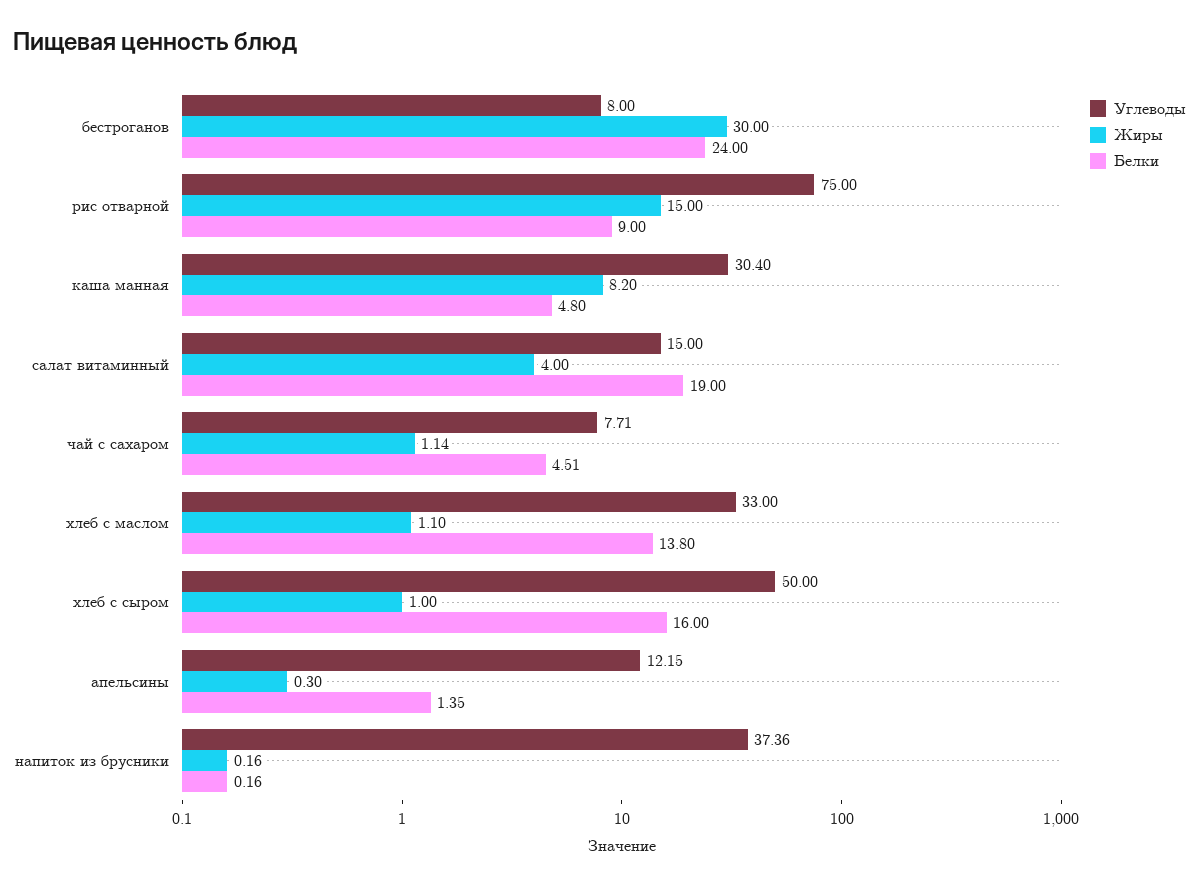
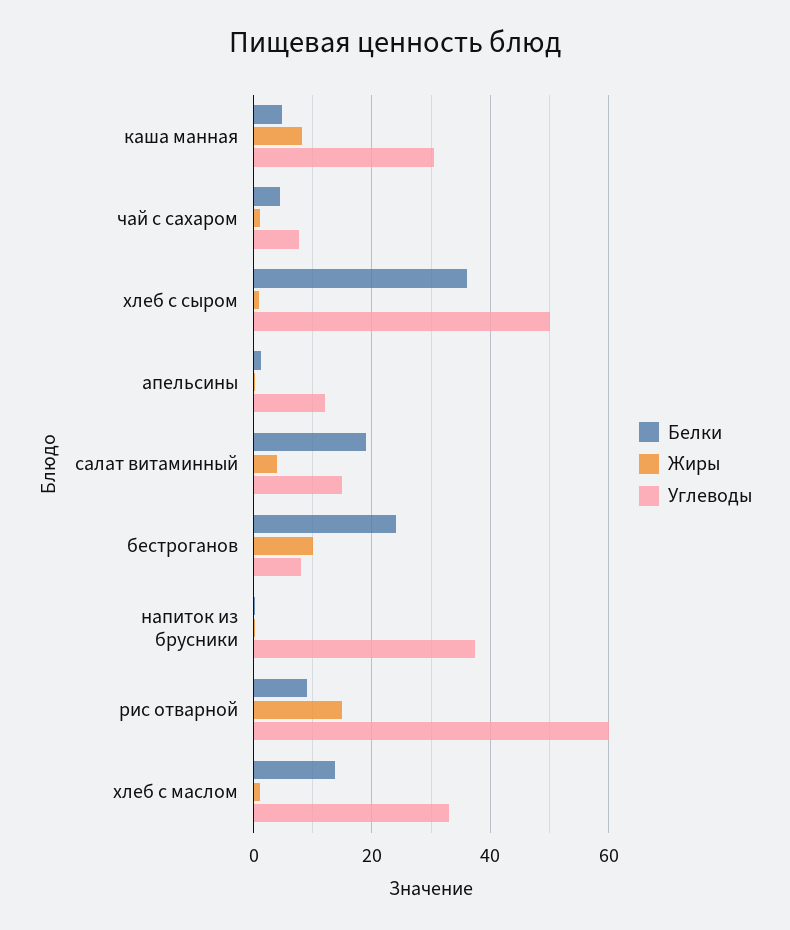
Жиры, бестроганов: 30 -> 10
Углеводы, рис отварной: 75 -> 60
Белки, хлеб с сыром: 16 -> 36

